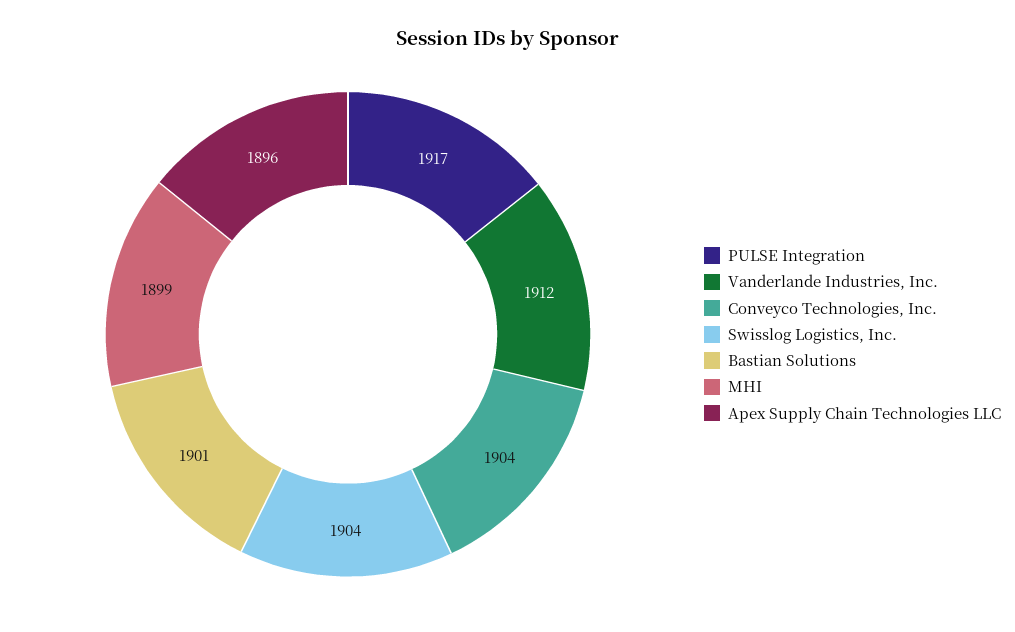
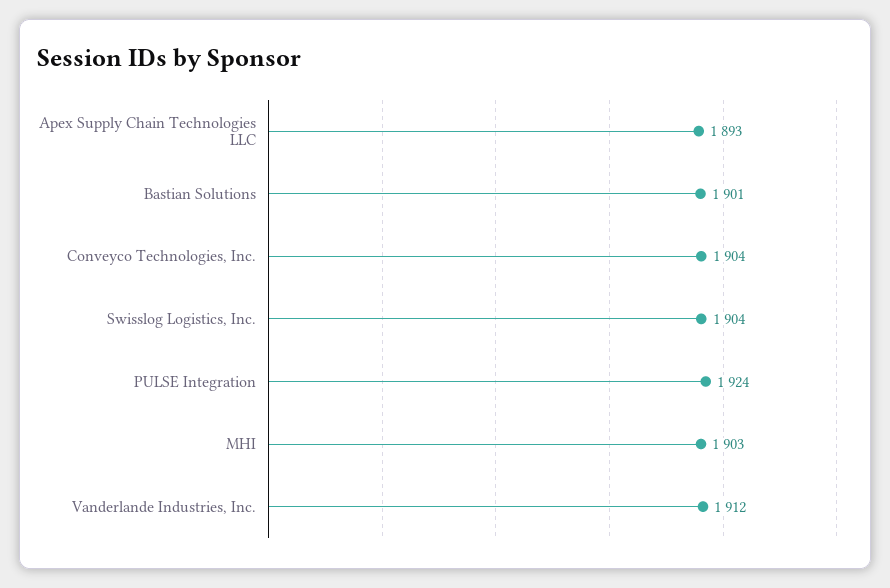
PULSE Integration: 1917 -> 1924
MHI: 1899 -> 1903
Apex Supply Chain Technologies LLC: 1896 -> 1893

